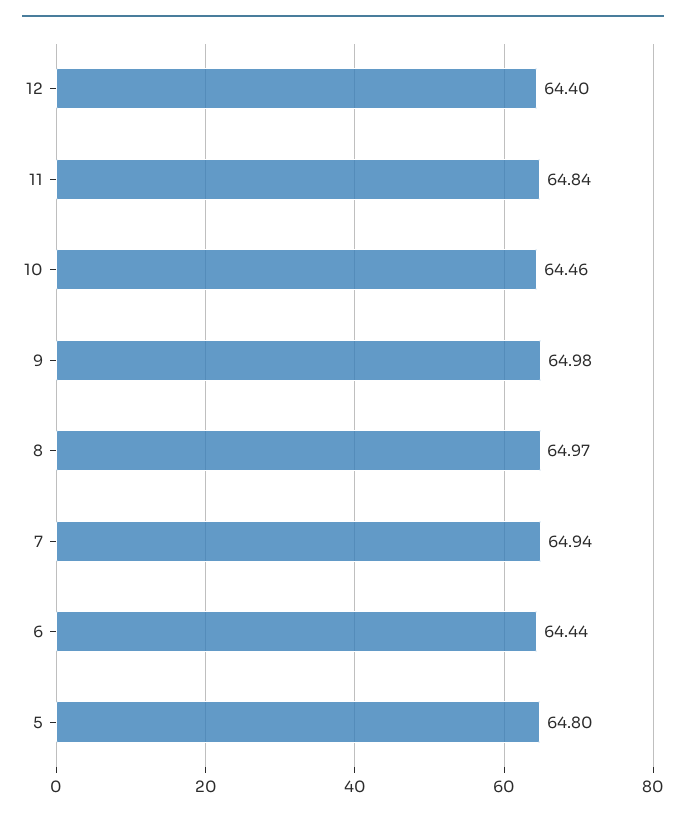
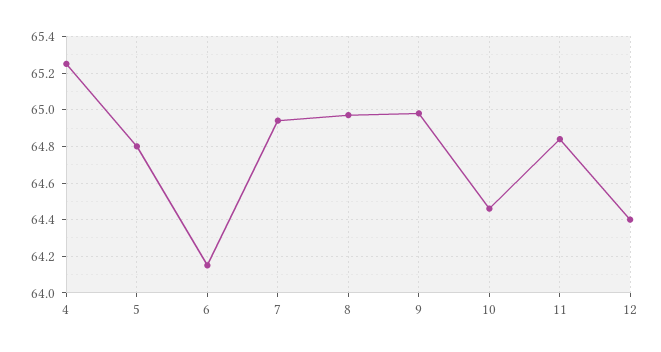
6: 64.44 -> 64.15
4: none -> 65.25

